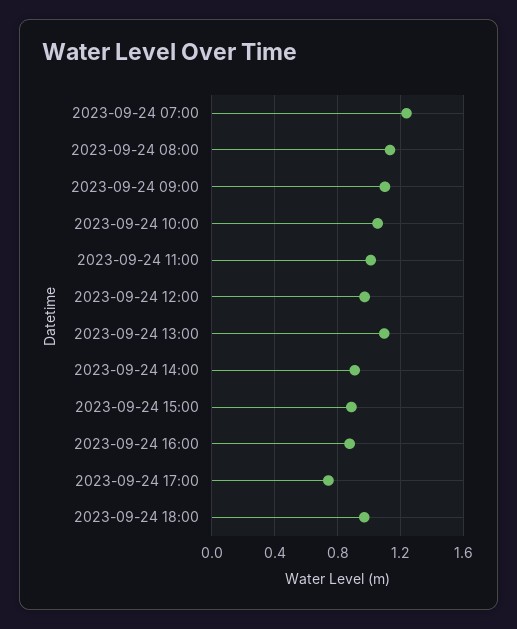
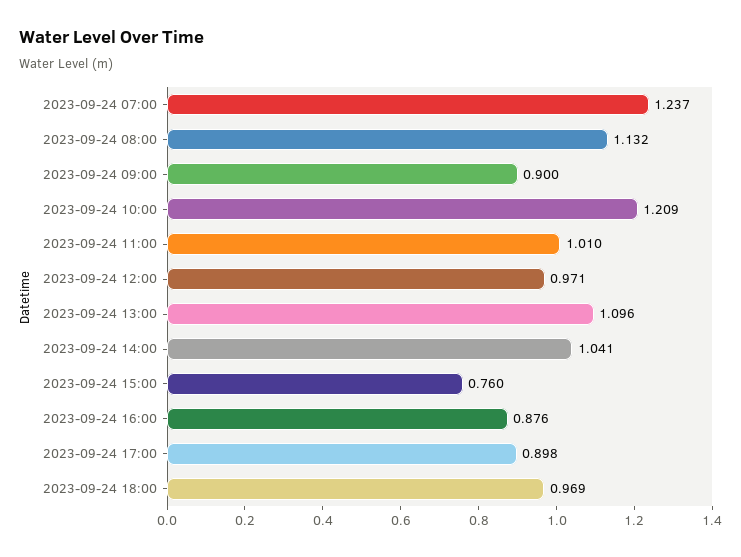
2023-09-24 09:00: 1.1 -> 0.9
2023-09-24 10:00: 1.05 -> 1.209
2023-09-24 14:00: 0.9 -> 1.041
2023-09-24 15:00: 0.9 -> 0.76
2023-09-24 17:00: 0.75 -> 0.898

